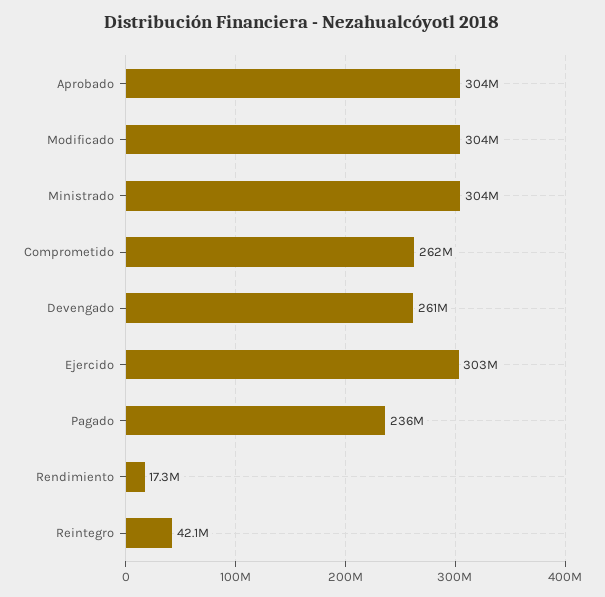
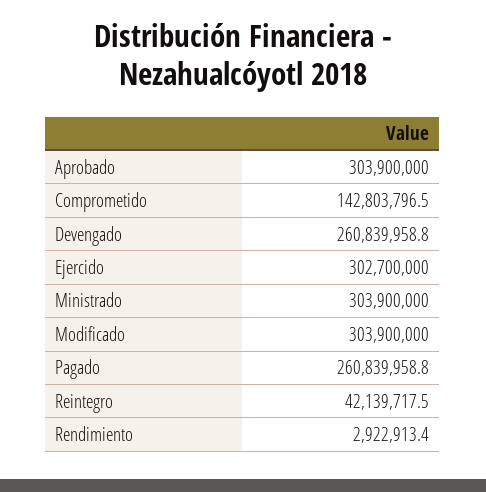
Comprometido: 262000000 -> 142803796.5
Pagado: 236000000 -> 260839958.8
Rendimiento: 17300000 -> 2922913.4

